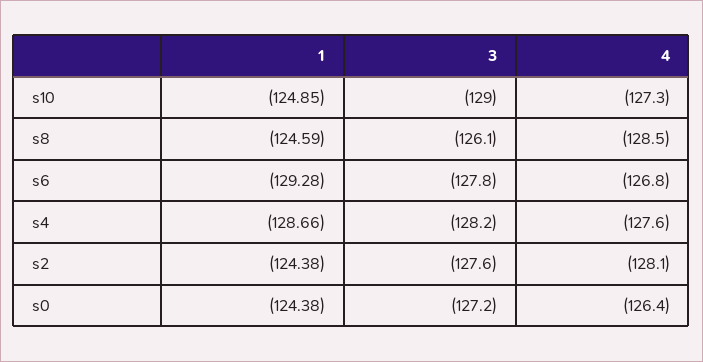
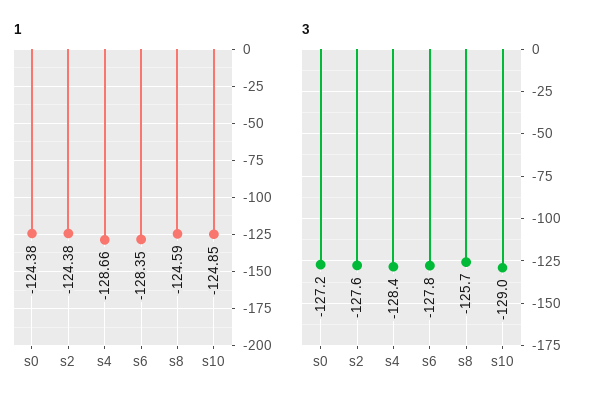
4, s10: -127.3 -> none
3, s8: -126.1 -> -125.7
4, s8: -128.5 -> none
1, s6: -129.28 -> -128.35
4, s6: -126.8 -> none
3, s4: -128.2 -> -128.4
4, s4: -127.6 -> none
4, s2: -128.1 -> none
4, s0: -126.4 -> none

